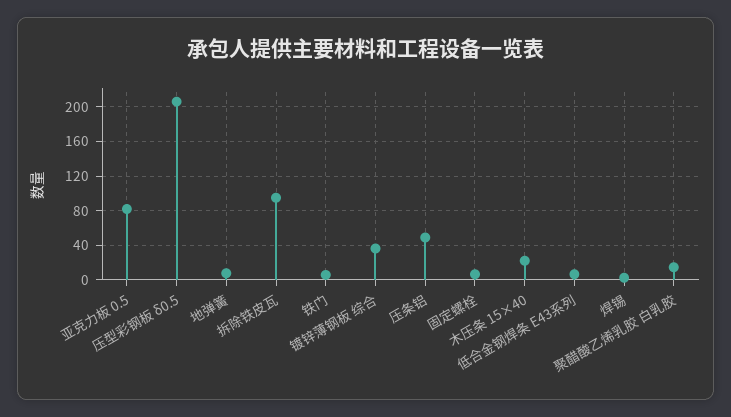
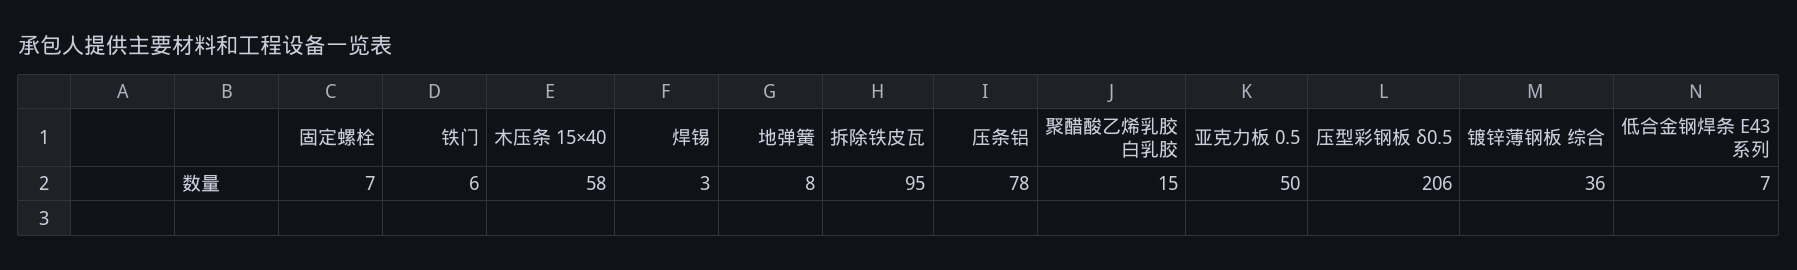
亚克力板 0.5: 80 -> 50
压条铝: 50 -> 78
木压条 15×40: 20 -> 58

